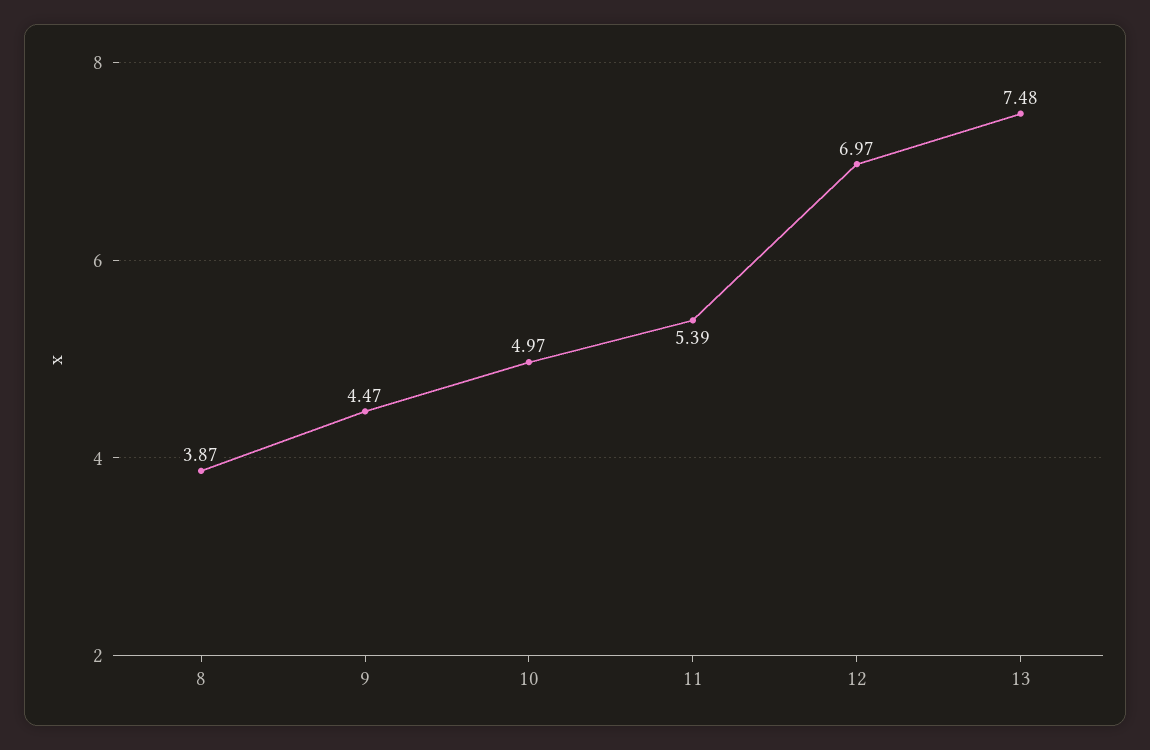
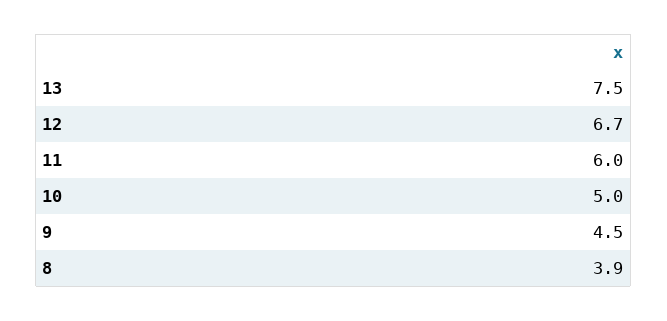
11: 5.39 -> 6
12: 6.97 -> 6.7

